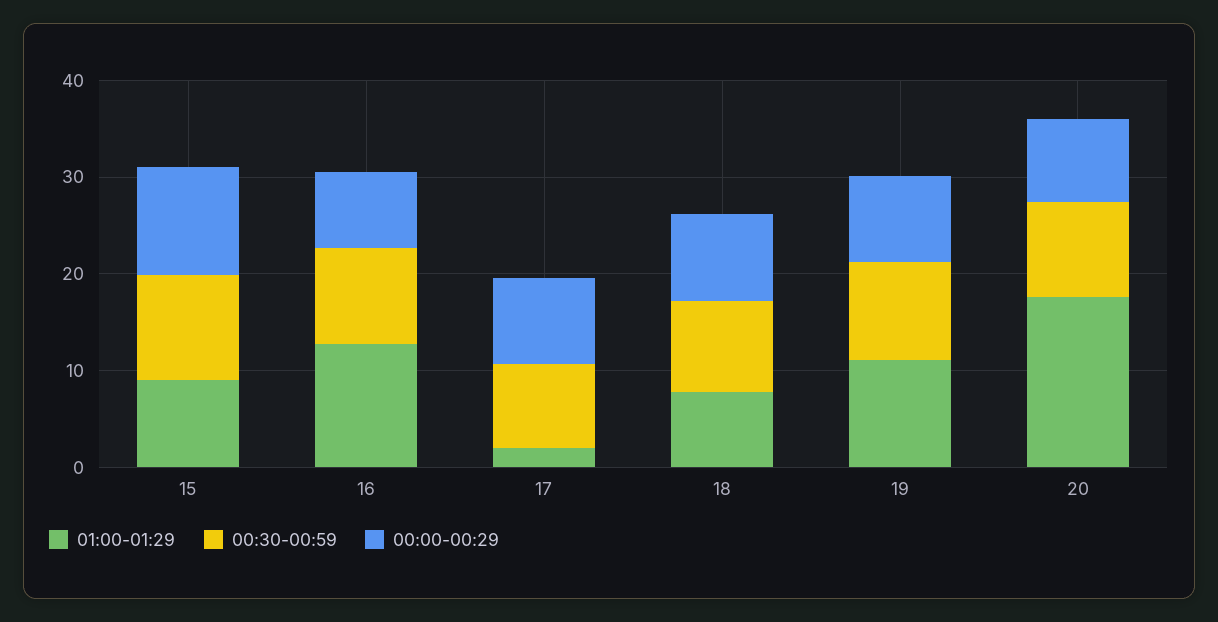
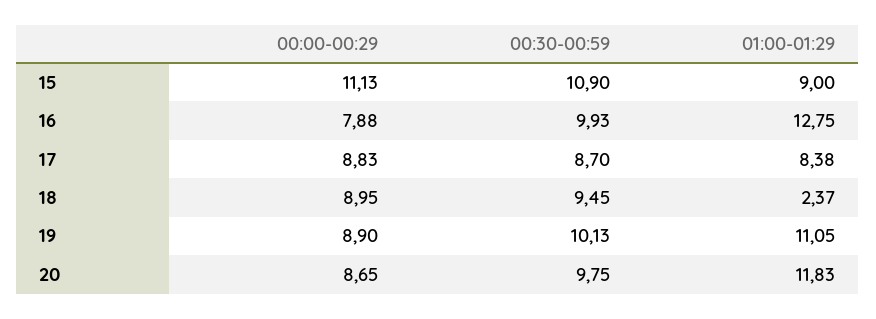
01:00-01:29, 17: 2 -> 8.38
01:00-01:29, 18: 8 -> 2.37
01:00-01:29, 20: 18 -> 11.83

